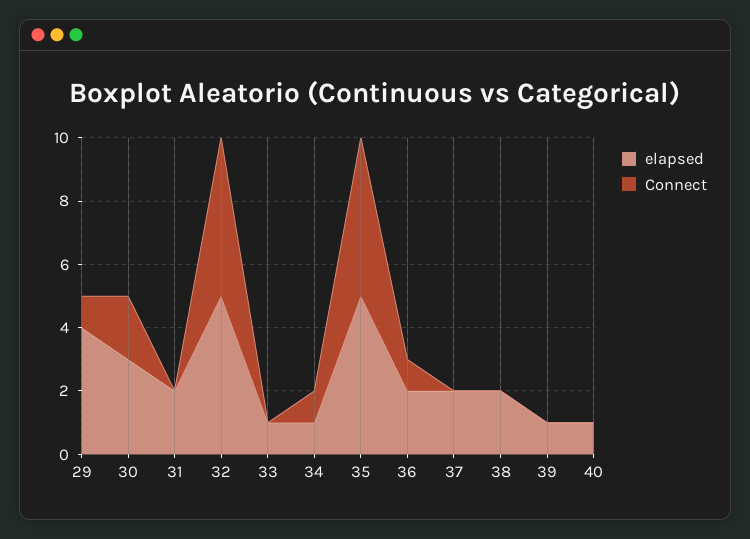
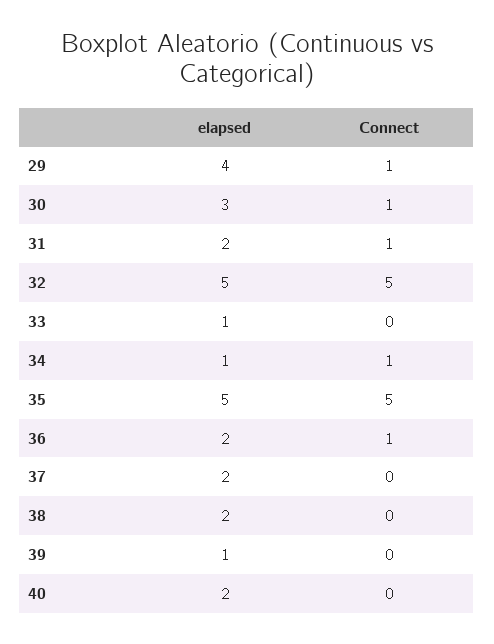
Connect, 30: 2 -> 1
Connect, 31: 0 -> 1
elapsed, 40: 1 -> 2

